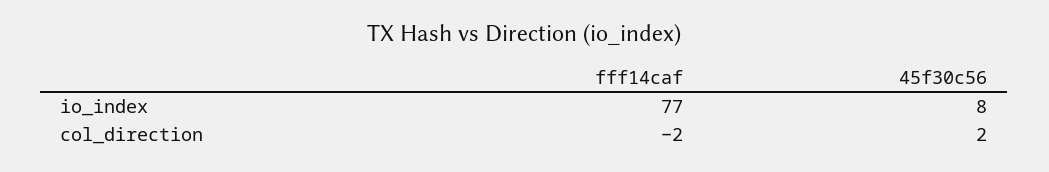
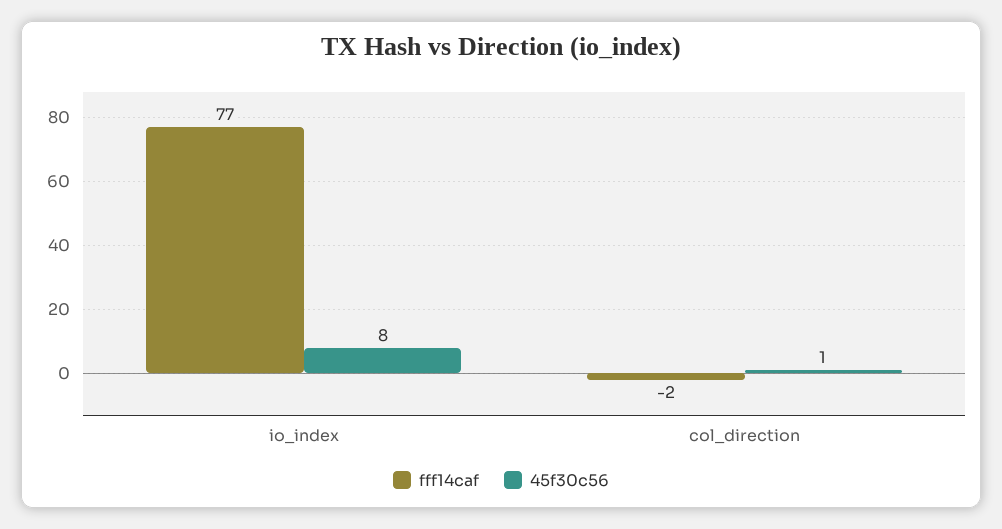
45f30c56, col_direction: 2 -> 1

